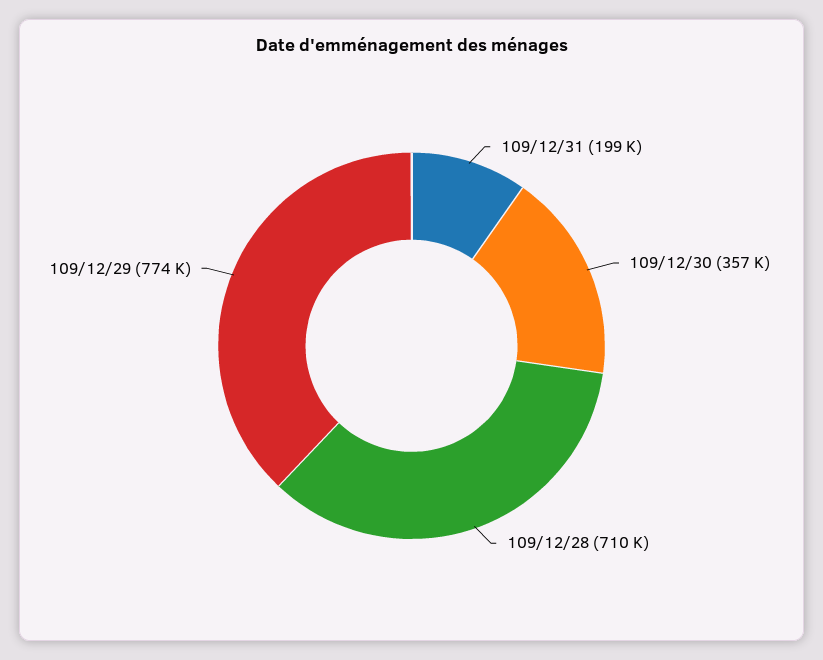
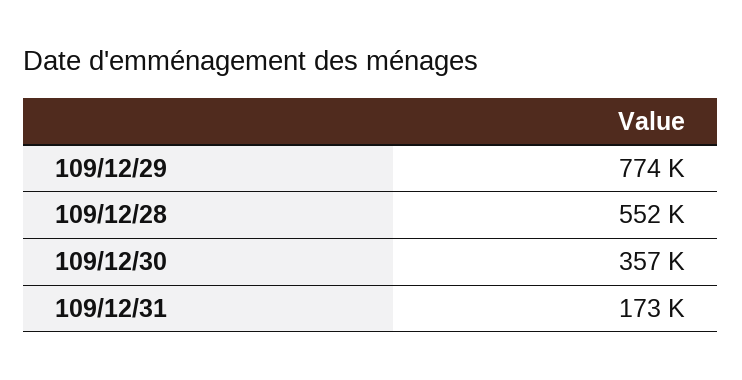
109/12/31: 199000 -> 173000
109/12/28: 710000 -> 552000

